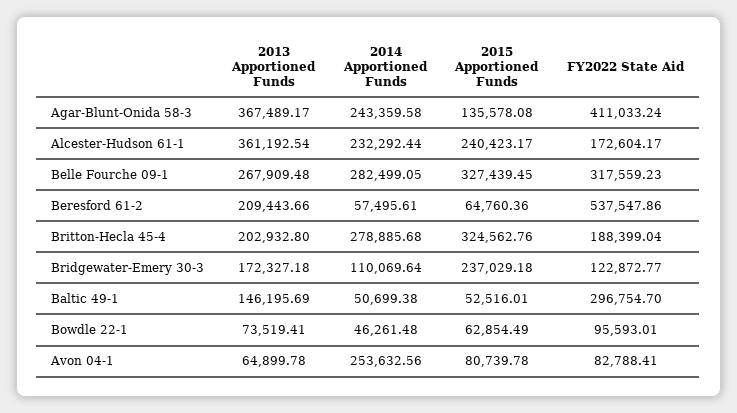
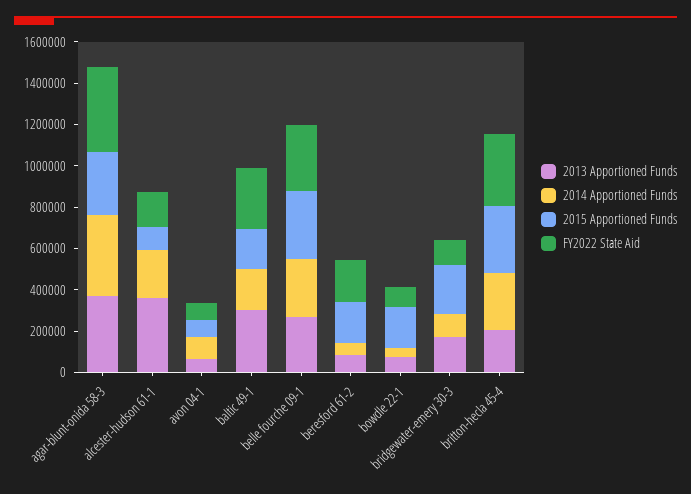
2014 Apportioned Funds, Agar-Blunt-Onida 58-3: 243359.58 -> 400000
2015 Apportioned Funds, Agar-Blunt-Onida 58-3: 135578.08 -> 300000
2015 Apportioned Funds, Alcester-Hudson 61-1: 240423.17 -> 100000
2013 Apportioned Funds, Beresford 61-2: 209443.66 -> 100000
2015 Apportioned Funds, Beresford 61-2: 64760.36 -> 200000
FY2022 State Aid, Beresford 61-2: 537547.86 -> 200000
FY2022 State Aid, Britton-Hecla 45-4: 188399.04 -> 350000
2013 Apportioned Funds, Baltic 49-1: 146195.69 -> 300000
2014 Apportioned Funds, Baltic 49-1: 50699.38 -> 200000
2015 Apportioned Funds, Baltic 49-1: 52516.01 -> 200000
2015 Apportioned Funds, Bowdle 22-1: 62854.49 -> 200000
2014 Apportioned Funds, Avon 04-1: 253632.56 -> 100000

